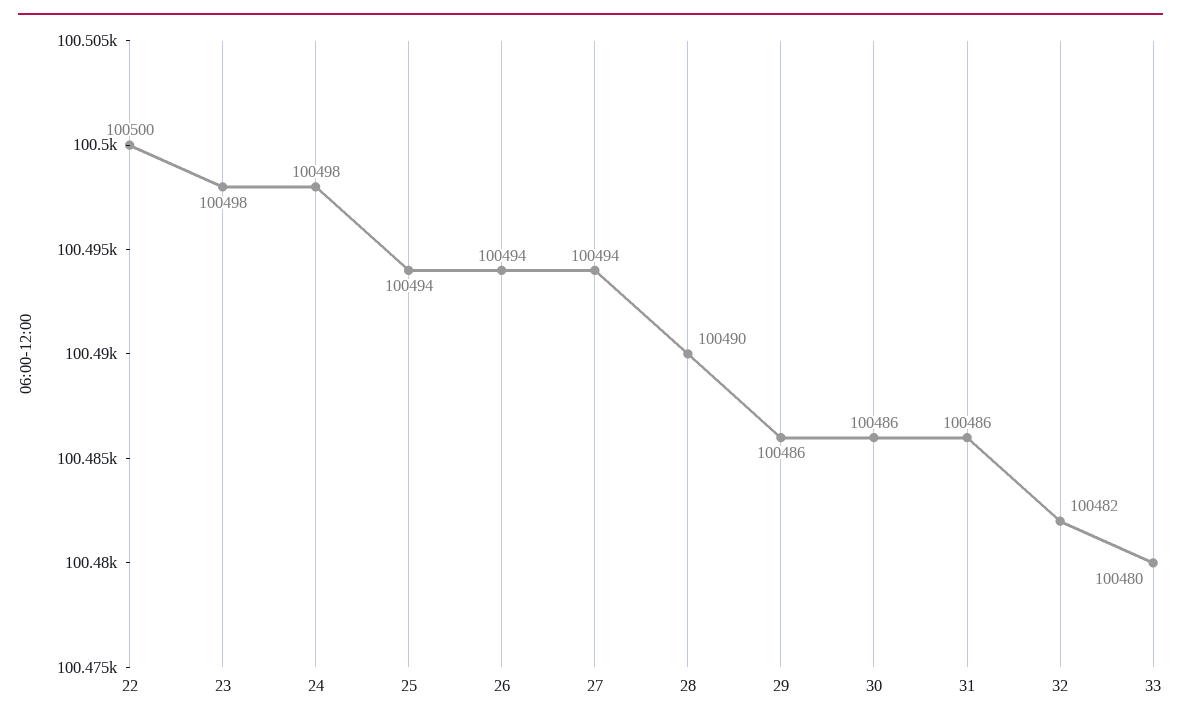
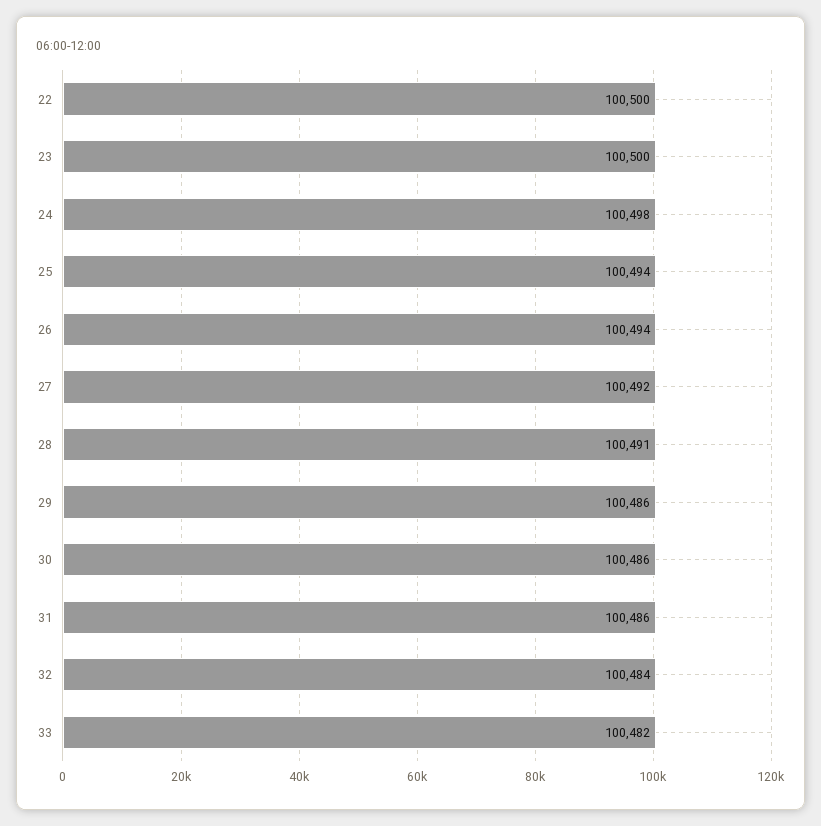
23: 100498 -> 100500
27: 100494 -> 100492
28: 100490 -> 100491
32: 100482 -> 100484
33: 100480 -> 100482

